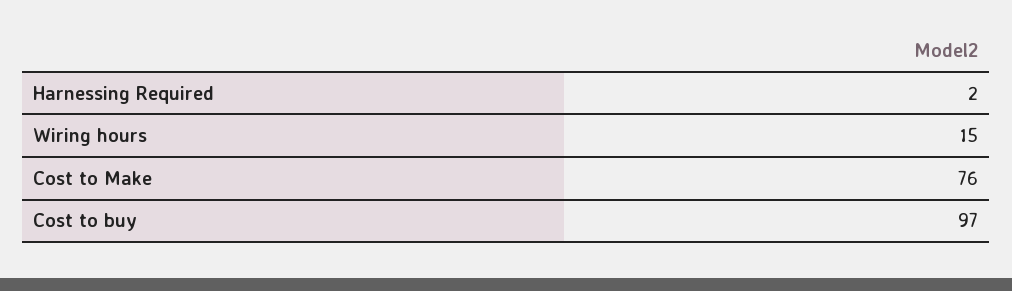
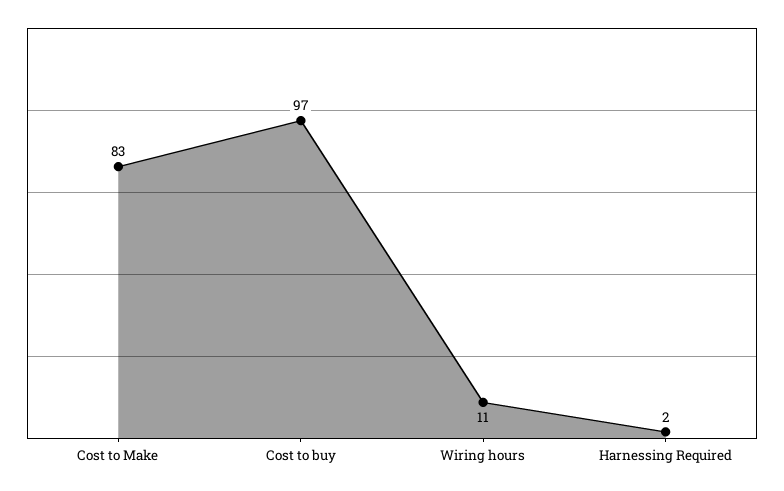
Wiring hours: 15 -> 11
Cost to Make: 76 -> 83

